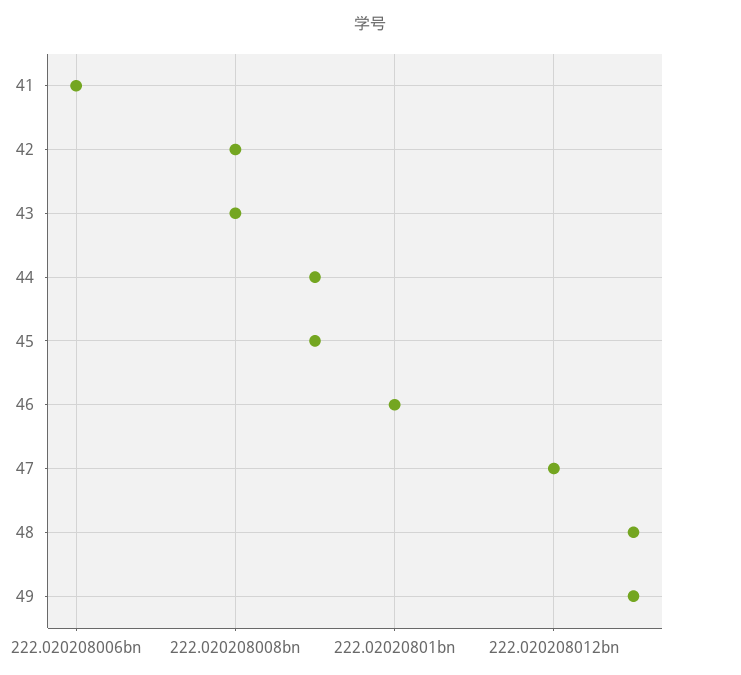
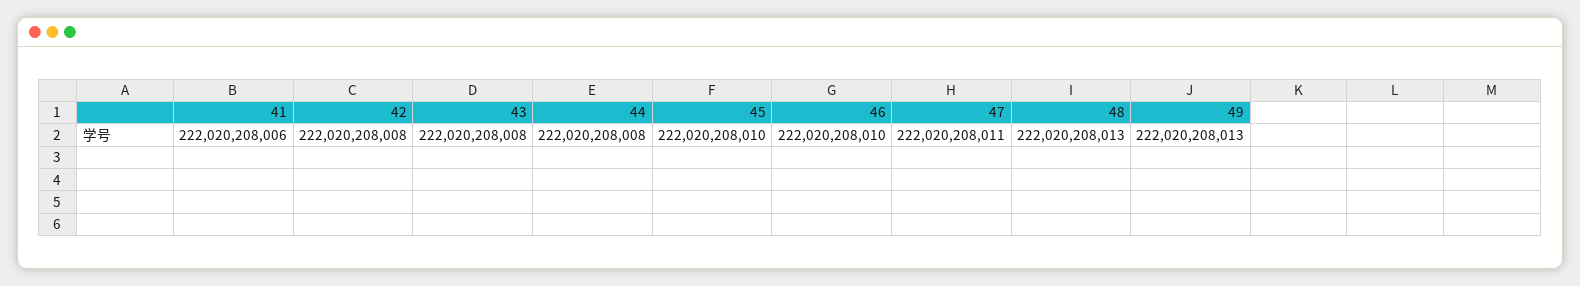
44: 222020208009 -> 222020208008
45: 222020208009 -> 222020208010
47: 222020208012 -> 222020208011

